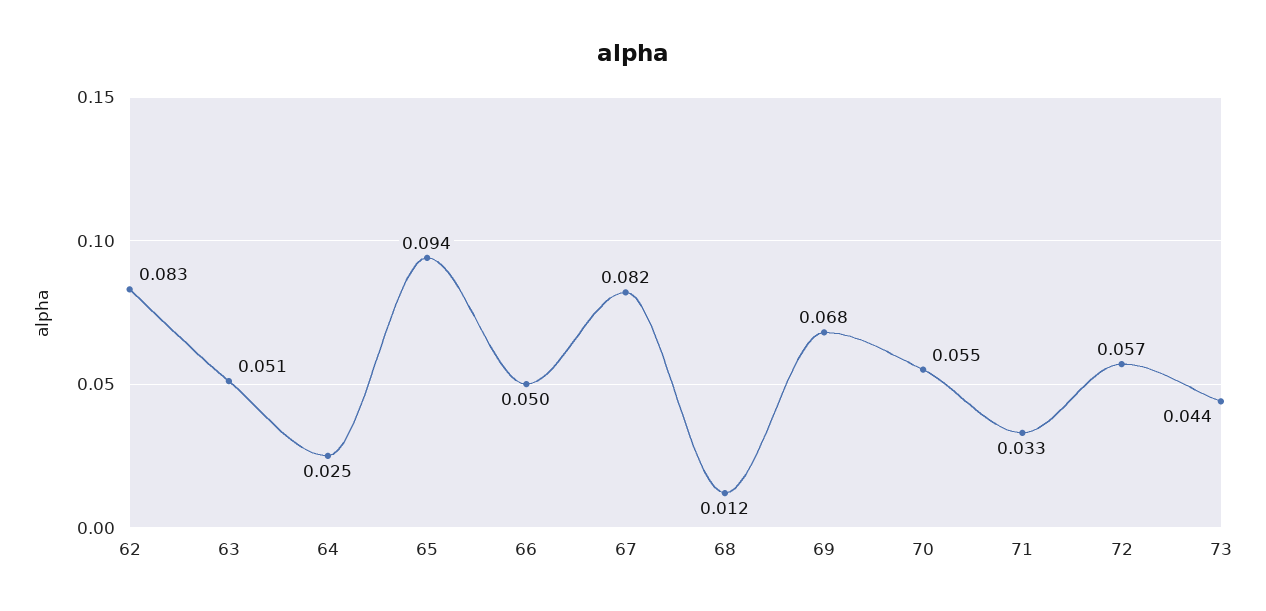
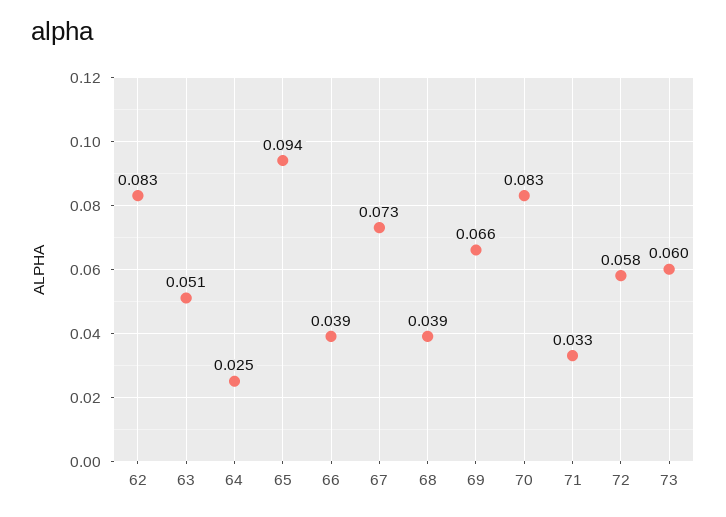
66: 0.05 -> 0.039
67: 0.082 -> 0.073
68: 0.012 -> 0.039
69: 0.068 -> 0.066
70: 0.055 -> 0.083
72: 0.057 -> 0.058
73: 0.044 -> 0.06

